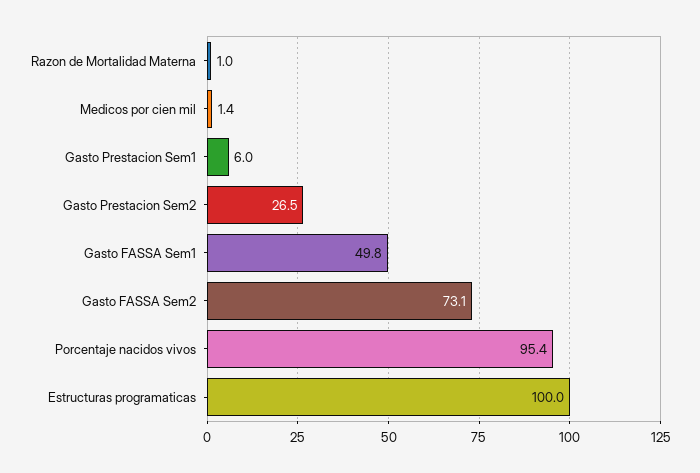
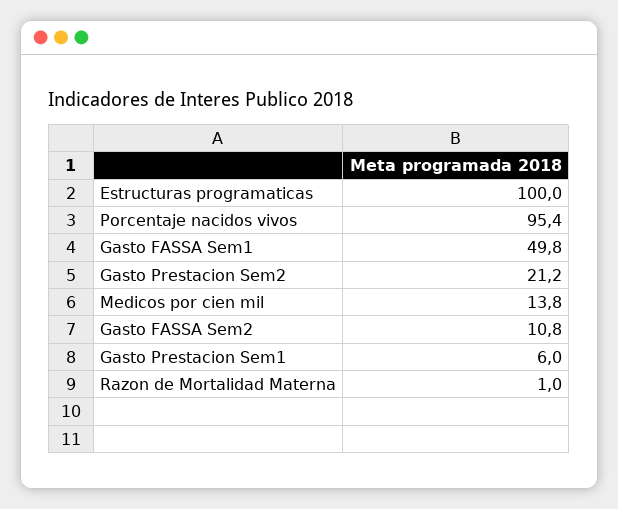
Medicos por cien mil: 1.4 -> 13.8
Gasto Prestacion Sem2: 26.5 -> 21.2
Gasto FASSA Sem2: 73.1 -> 10.8

